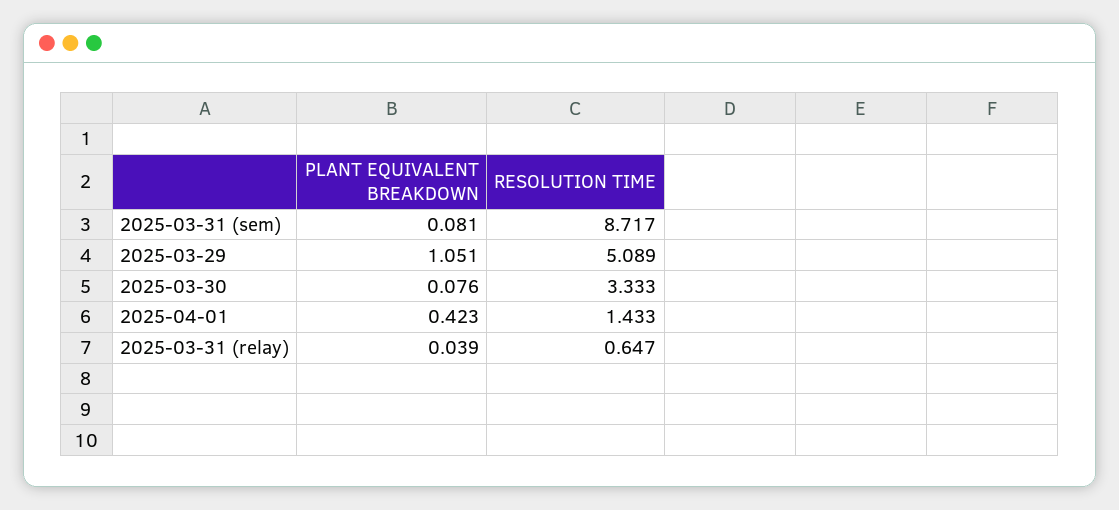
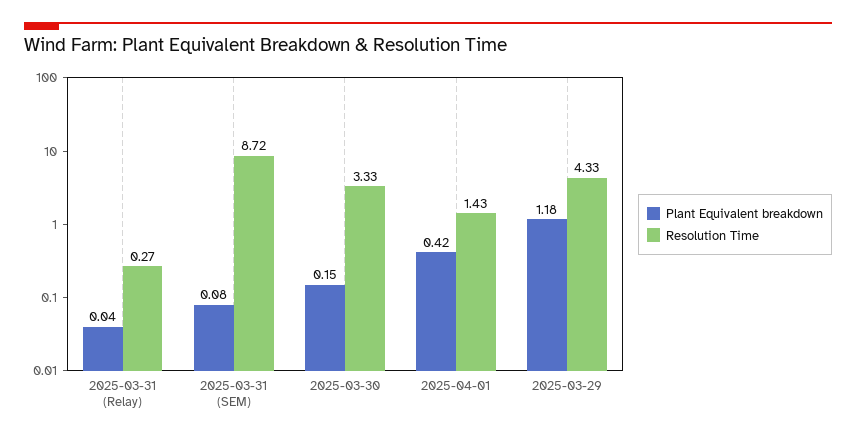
PLANT EQUIVALENT BREAKDOWN, 2025-03-29: 1.051 -> 1.18
RESOLUTION TIME, 2025-03-29: 5.089 -> 4.33
PLANT EQUIVALENT BREAKDOWN, 2025-03-30: 0.076 -> 0.15
RESOLUTION TIME, 2025-03-31 (relay): 0.647 -> 0.27

